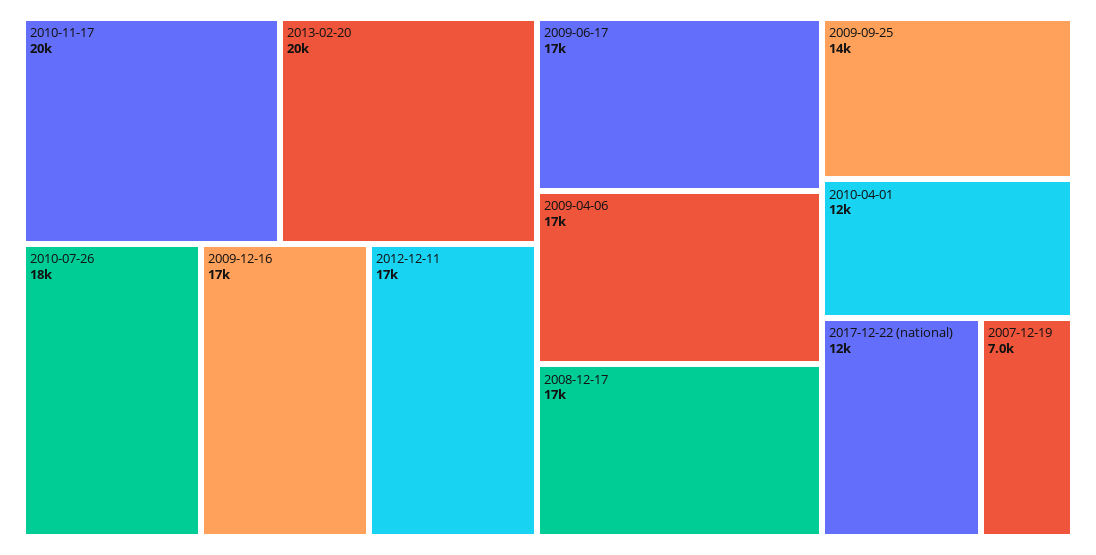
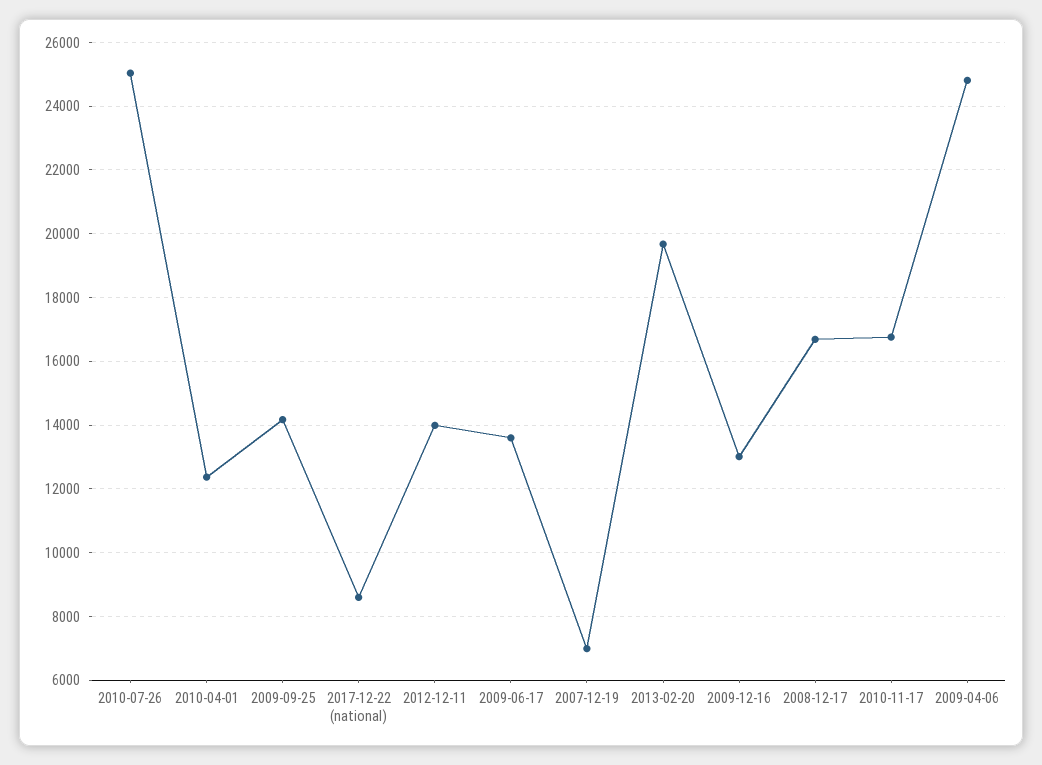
2010-11-17: 20000 -> 16800
2010-07-26: 18000 -> 25000
2009-12-16: 17000 -> 13000
2012-12-11: 17000 -> 14000
2009-06-17: 17000 -> 13600
2009-04-06: 17000 -> 24800
2017-12-22 (national): 12000 -> 8600

